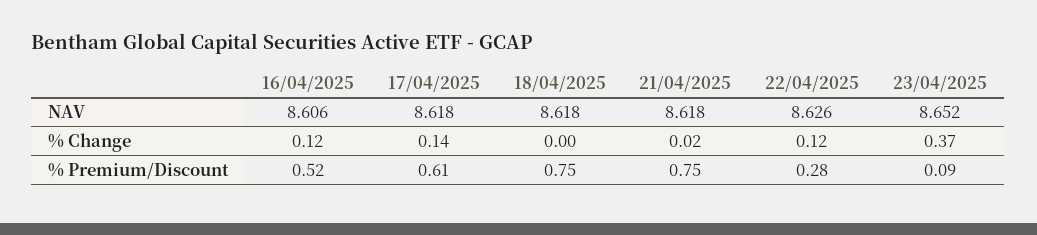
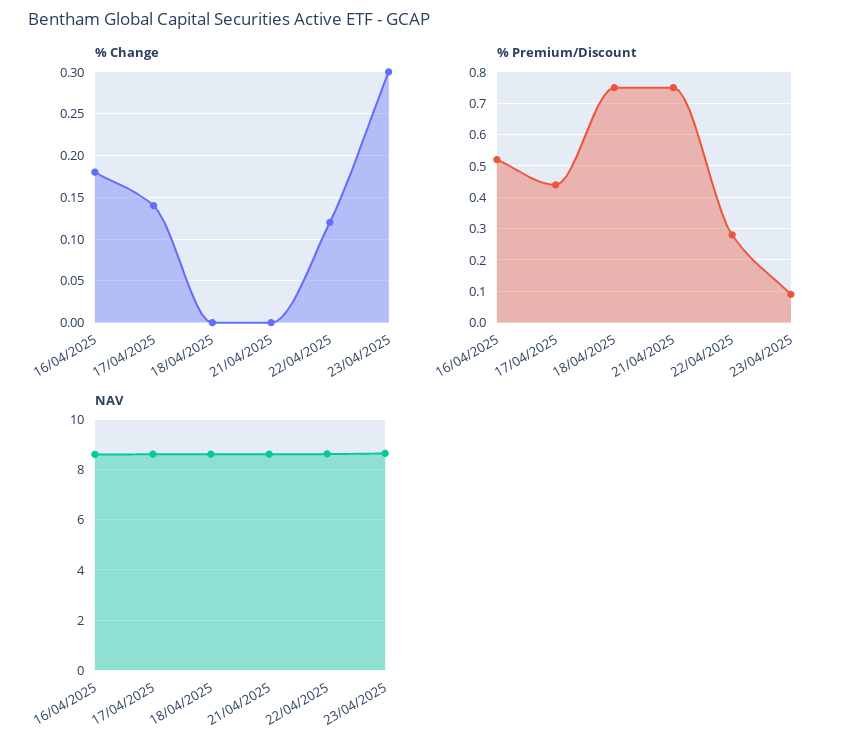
% Change, 16/04/2025: 0.12 -> 0.18
% Change, 21/04/2025: 0.02 -> 0
% Change, 23/04/2025: 0.37 -> 0.3
% Premium/Discount, 17/04/2025: 0.61 -> 0.45

